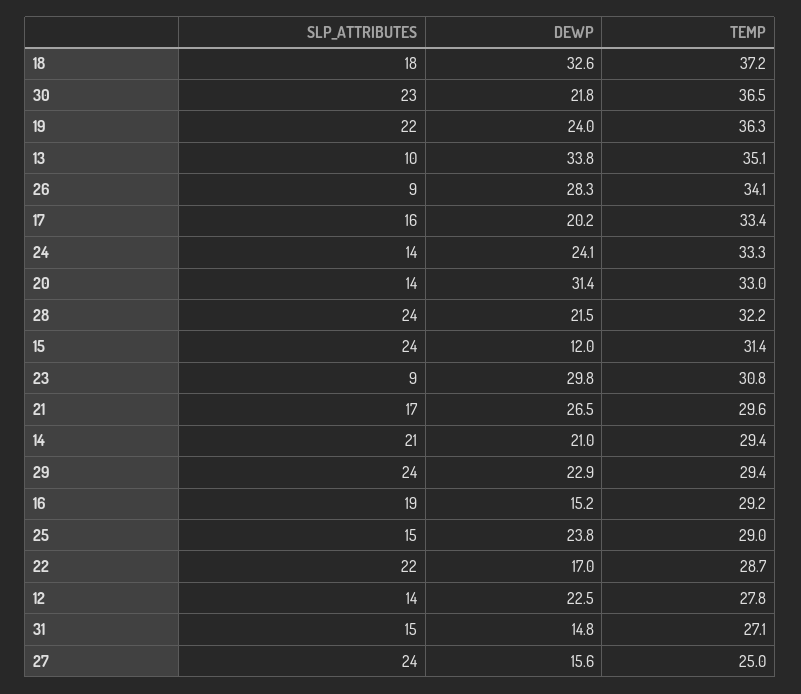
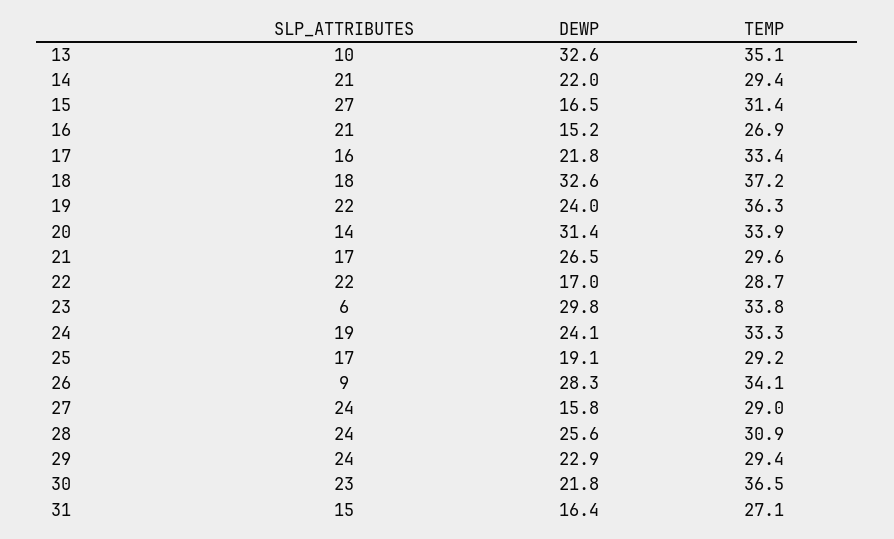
DEWP, 13: 33.8 -> 32.6
DEWP, 17: 20.2 -> 21.8
SLP_ATTRIBUTES, 24: 14 -> 19
TEMP, 20: 33 -> 33.9
DEWP, 28: 21.5 -> 25.6
TEMP, 28: 32.2 -> 30.9
SLP_ATTRIBUTES, 15: 24 -> 27
DEWP, 15: 12 -> 16.5
SLP_ATTRIBUTES, 23: 9 -> 6
TEMP, 23: 30.8 -> 33.8
DEWP, 14: 21 -> 22
SLP_ATTRIBUTES, 16: 19 -> 21
TEMP, 16: 29.2 -> 26.9
SLP_ATTRIBUTES, 25: 15 -> 17
DEWP, 25: 23.8 -> 19.1
TEMP, 25: 29 -> 29.2
SLP_ATTRIBUTES, 12: 14 -> none
DEWP, 12: 22.5 -> none
TEMP, 12: 27.8 -> none
DEWP, 31: 14.8 -> 16.4
DEWP, 27: 15.6 -> 15.8
TEMP, 27: 25 -> 29

